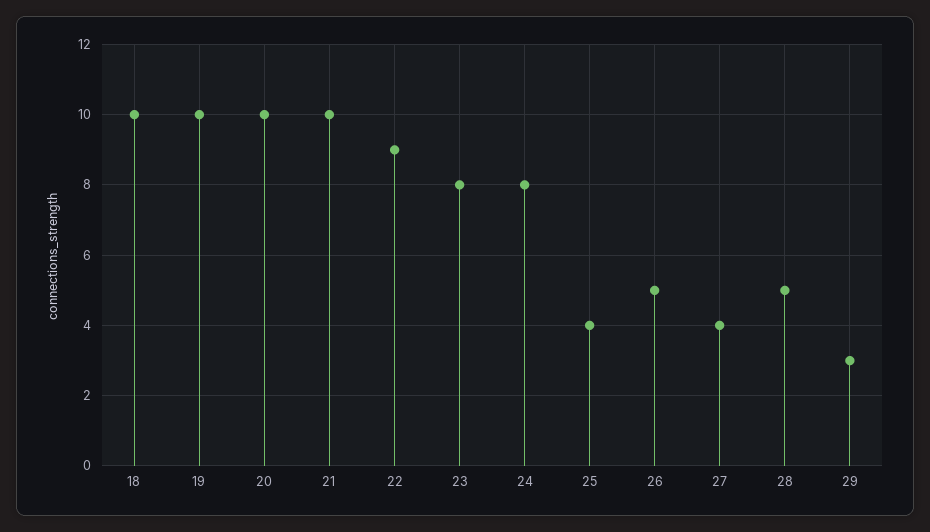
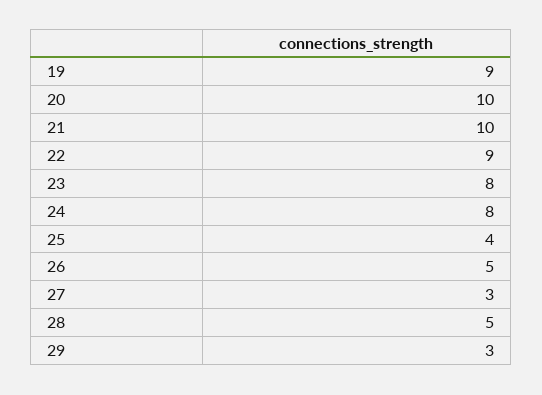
18: 10 -> none
19: 10 -> 9
27: 4 -> 3

